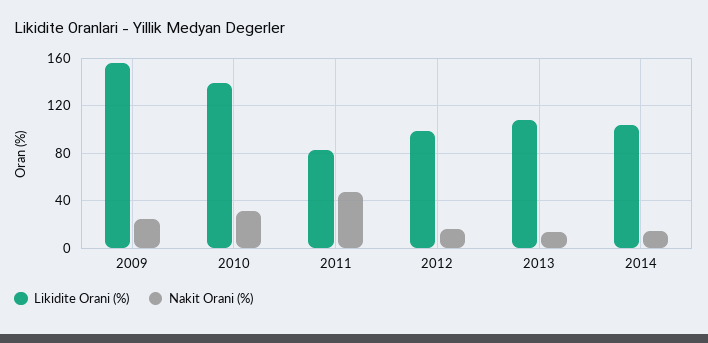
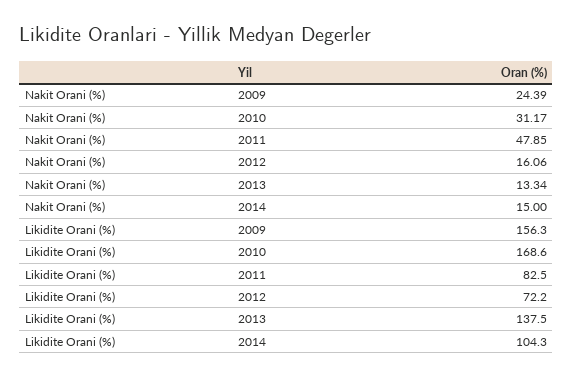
Likidite Orani (%), 2010: 140 -> 168.6
Likidite Orani (%), 2012: 100 -> 72.2
Likidite Orani (%), 2013: 110 -> 137.5

